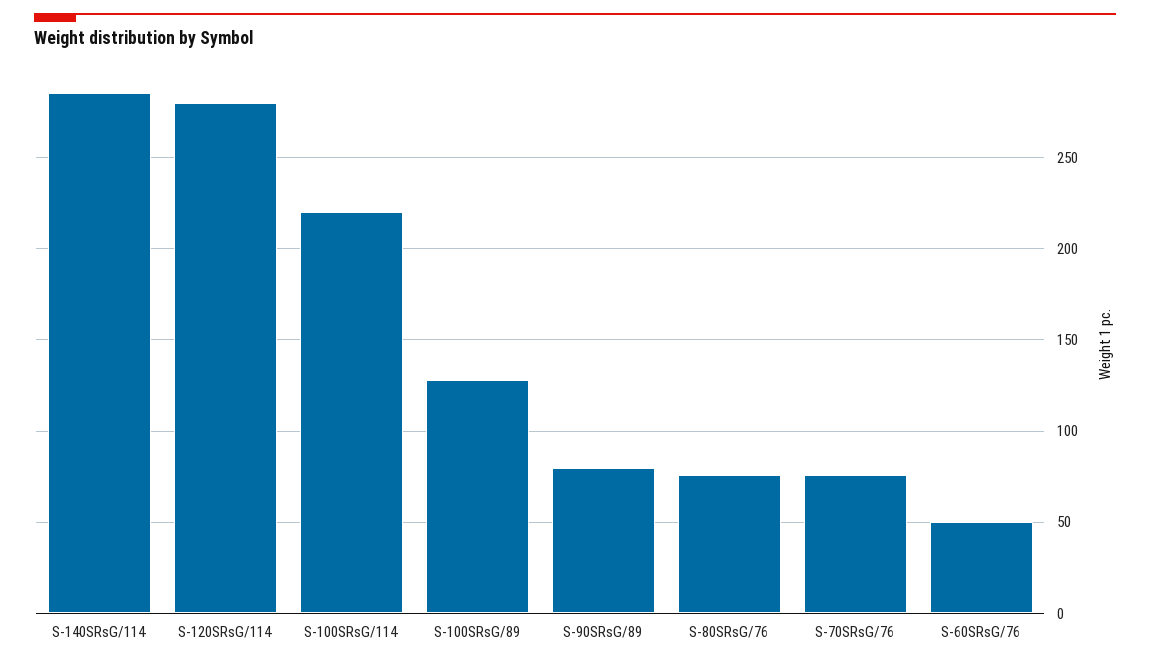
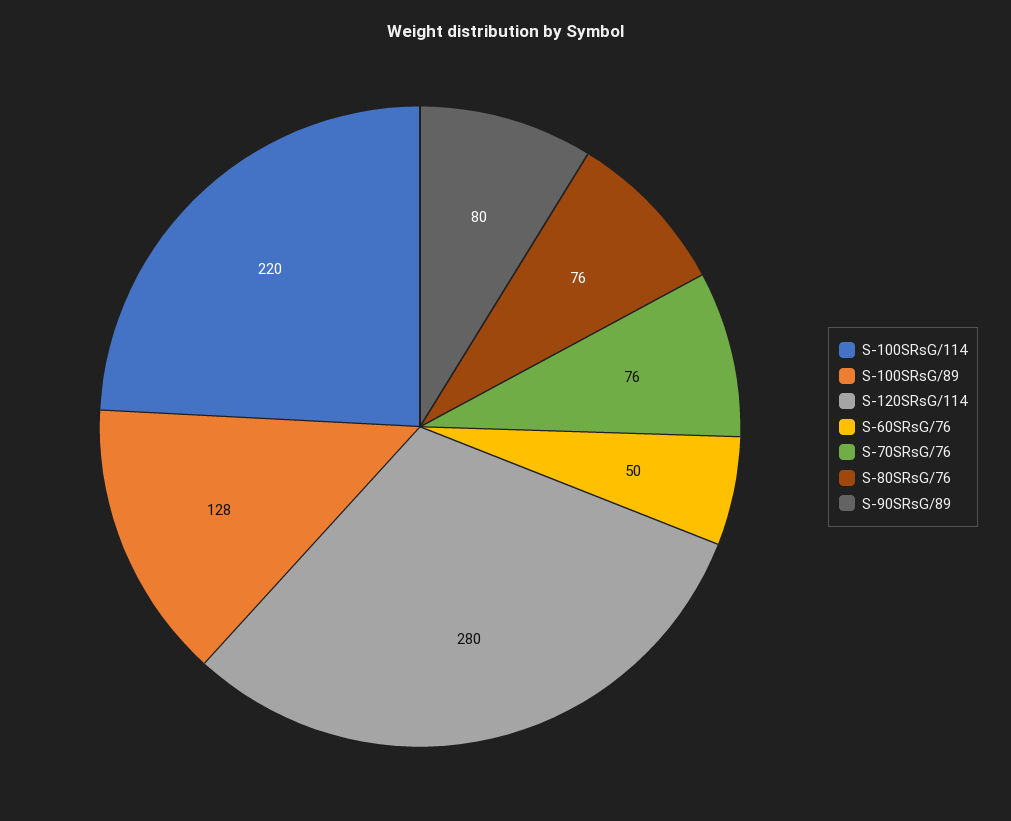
S-140SRsG/114: 285 -> none

